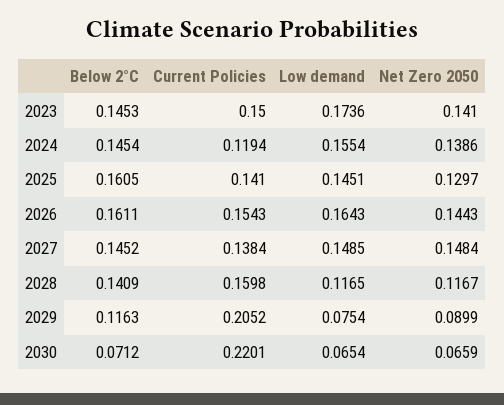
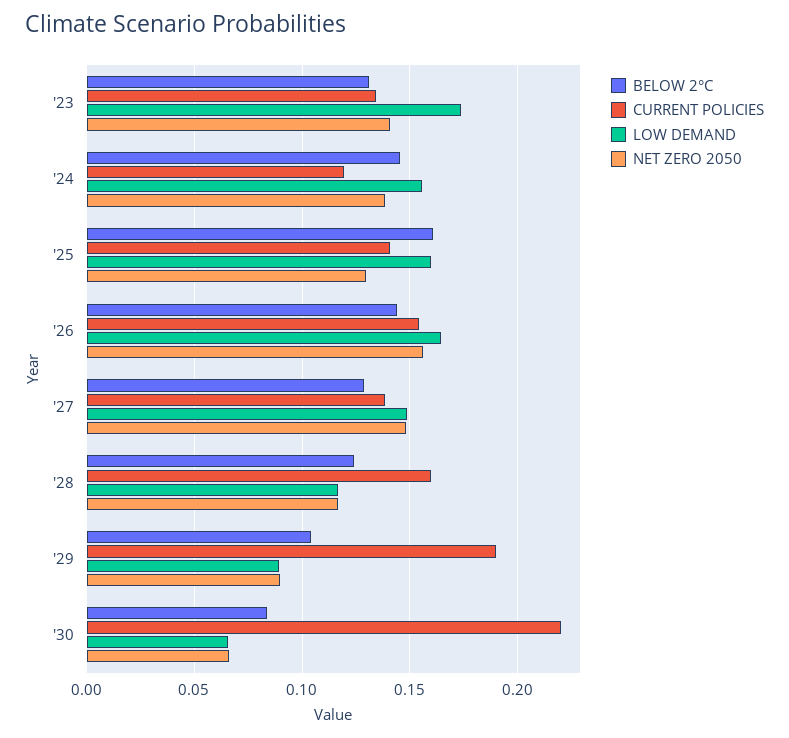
Below 2°C, 2023: 0.1453 -> 0.13
Current Policies, 2023: 0.15 -> 0.135
Low demand, 2025: 0.1451 -> 0.16
Below 2°C, 2026: 0.1611 -> 0.145
Net Zero 2050, 2026: 0.1443 -> 0.155
Below 2°C, 2027: 0.1452 -> 0.13
Below 2°C, 2028: 0.1409 -> 0.125
Below 2°C, 2029: 0.1163 -> 0.105
Current Policies, 2029: 0.2052 -> 0.19
Low demand, 2029: 0.0754 -> 0.09
Below 2°C, 2030: 0.0712 -> 0.085

